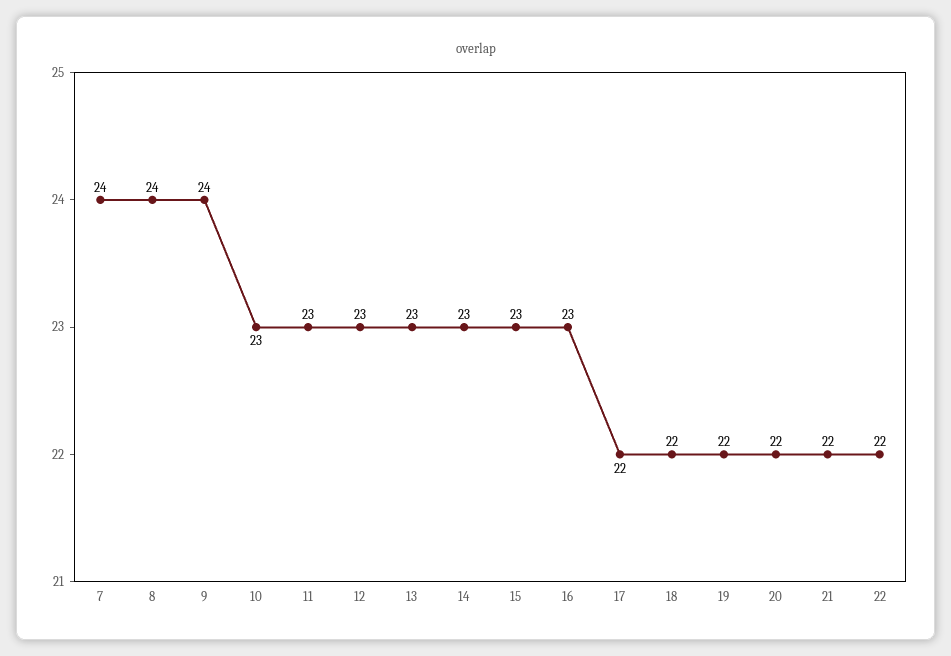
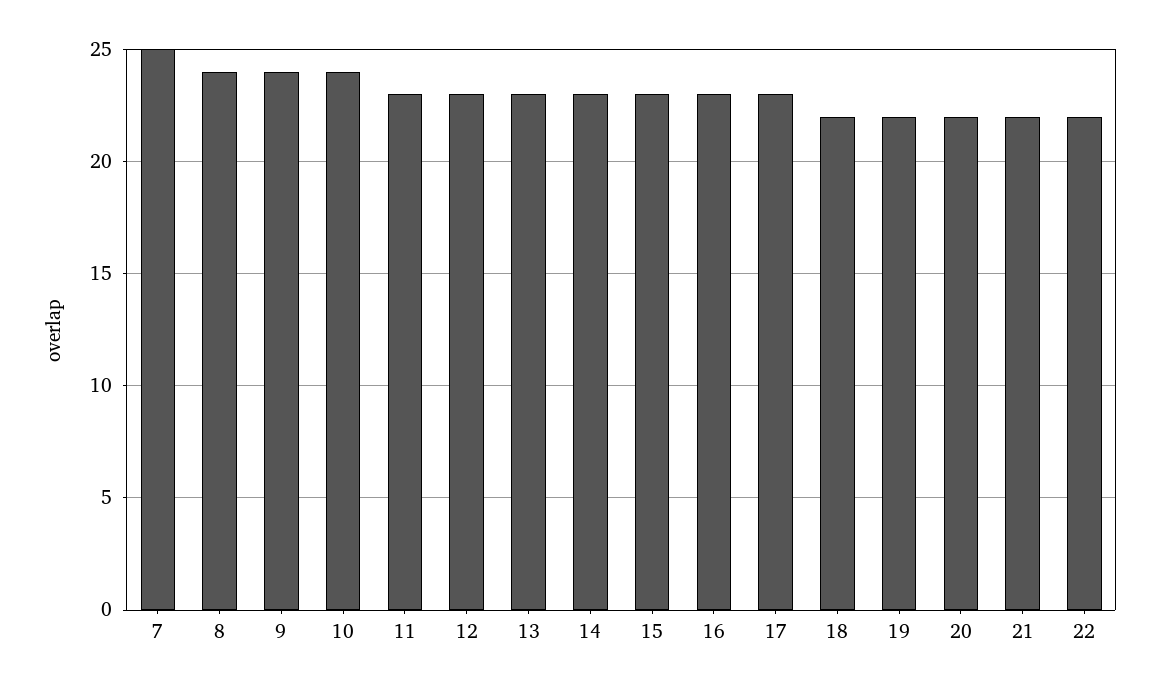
7: 24 -> 25
10: 23 -> 24
17: 22 -> 23

